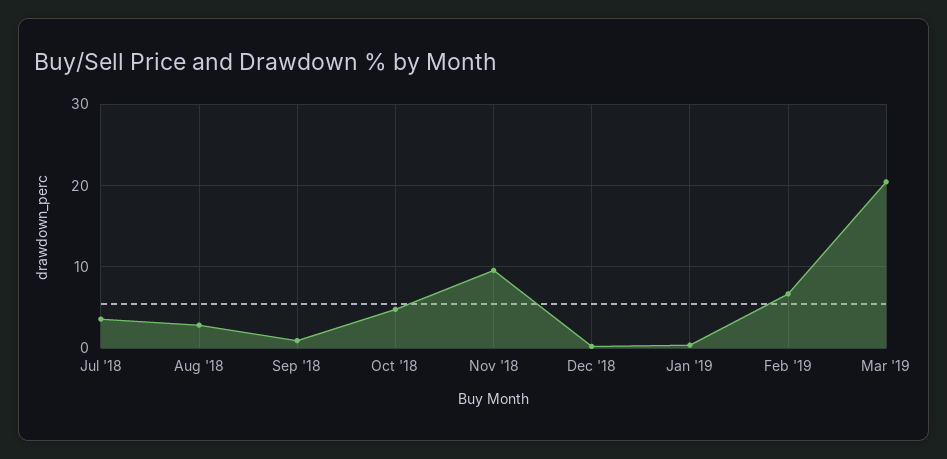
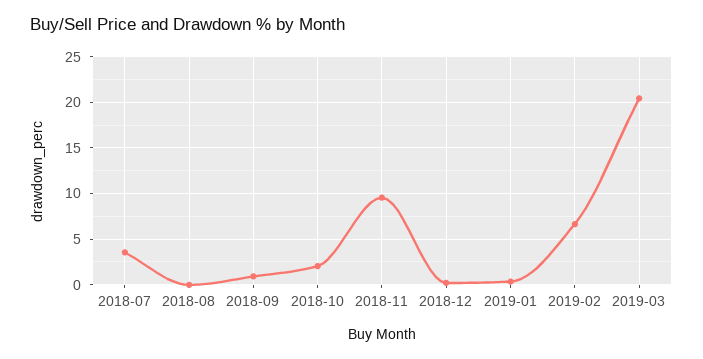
Aug '18: 3 -> 0
Oct '18: 5 -> 2

